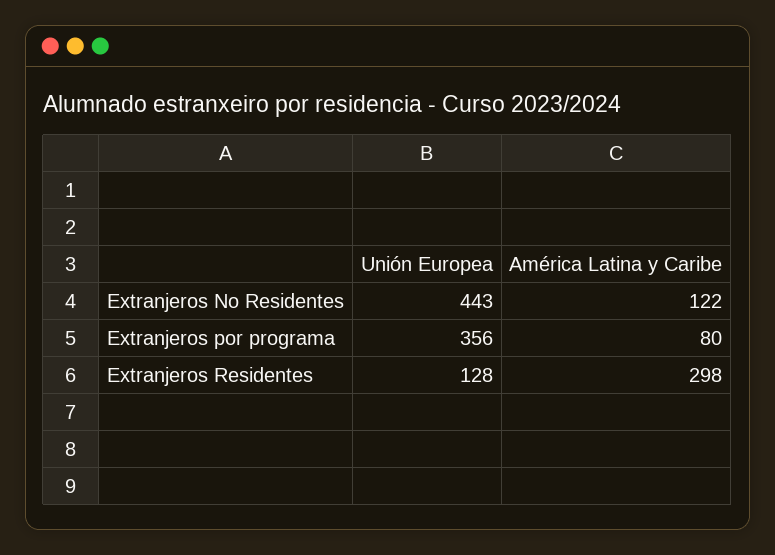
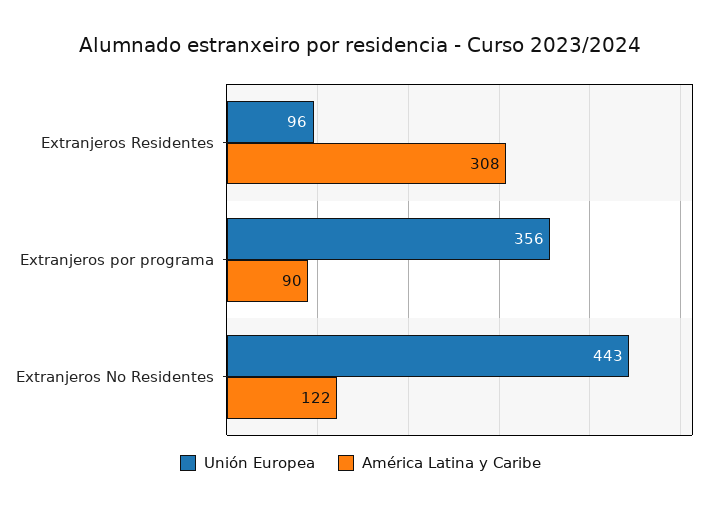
América Latina y Caribe, Extranjeros por programa: 80 -> 90
Unión Europea, Extranjeros Residentes: 128 -> 96
América Latina y Caribe, Extranjeros Residentes: 298 -> 308

